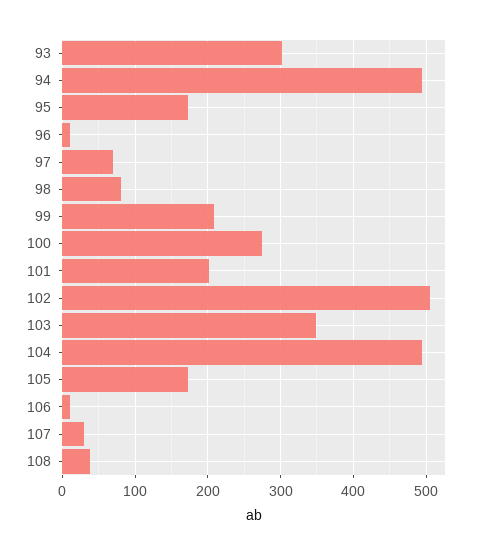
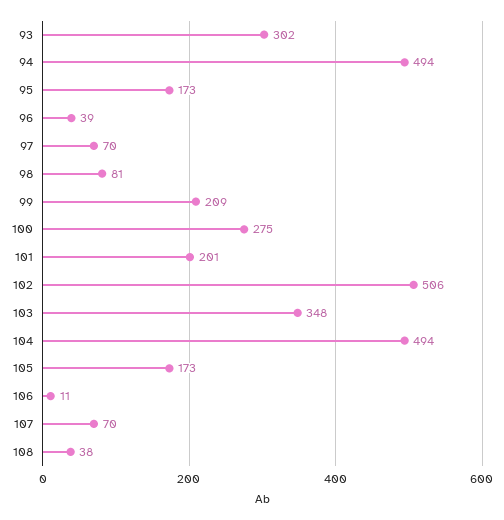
96: 10 -> 39
107: 30 -> 70

